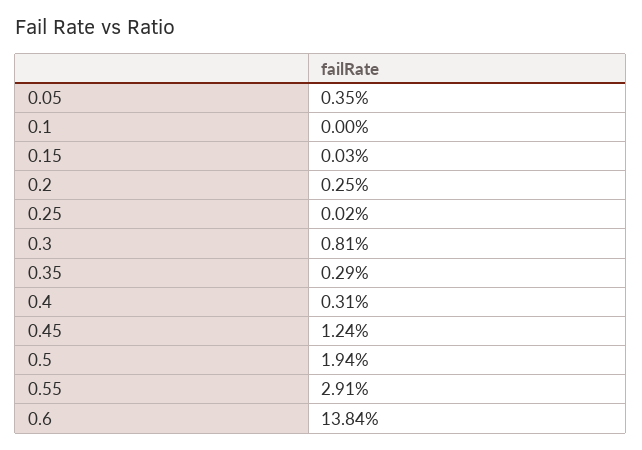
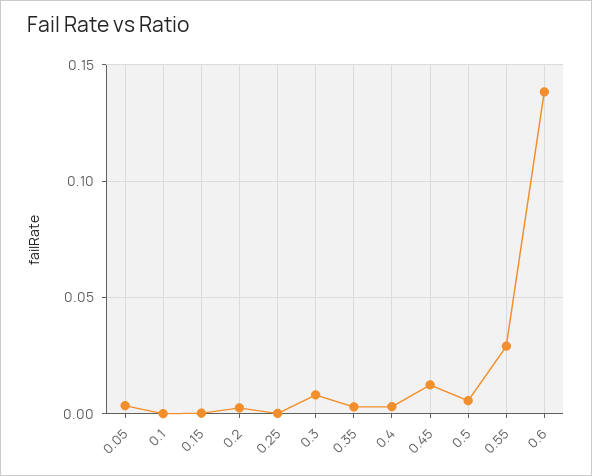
0.5: 0.0194 -> 0.005

